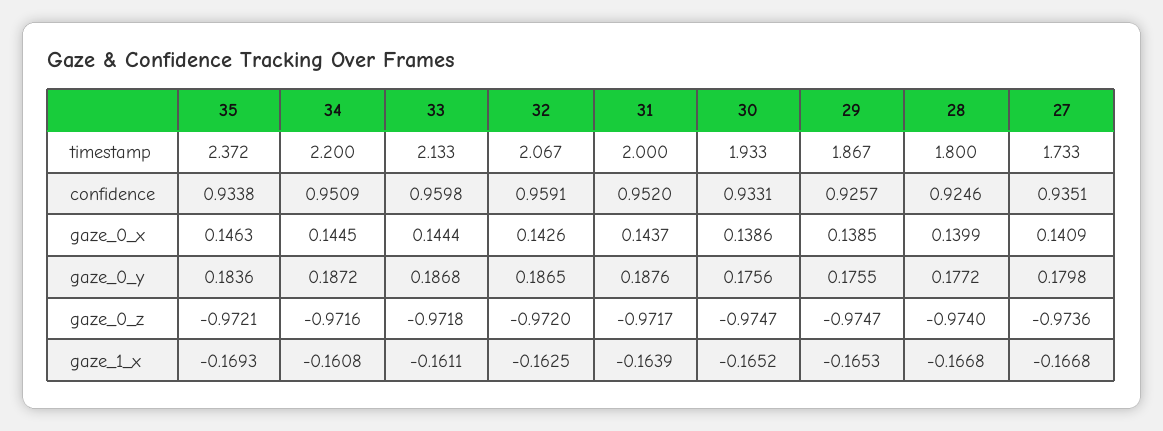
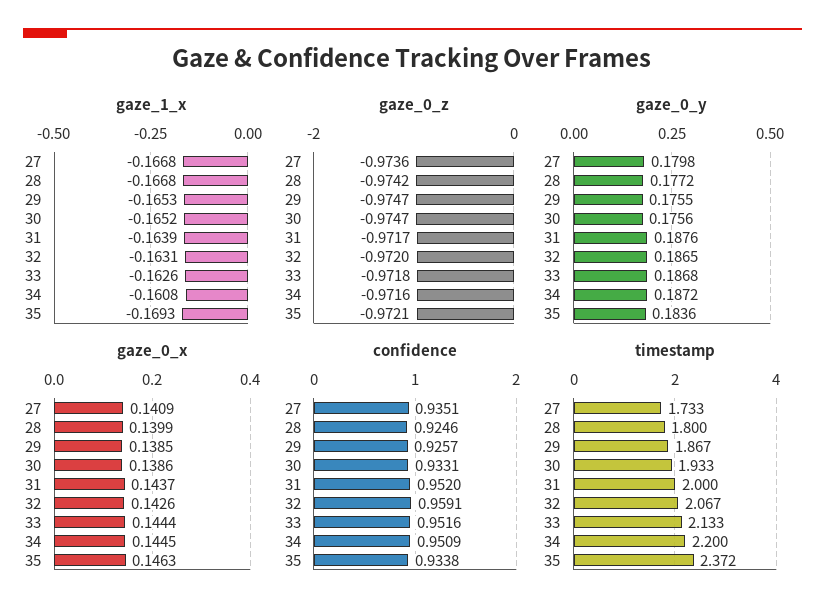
confidence, 33: 0.9598 -> 0.9516
gaze_0_z, 28: -0.974 -> -0.9742
gaze_1_x, 33: -0.1611 -> -0.1626
gaze_1_x, 32: -0.1625 -> -0.1631

